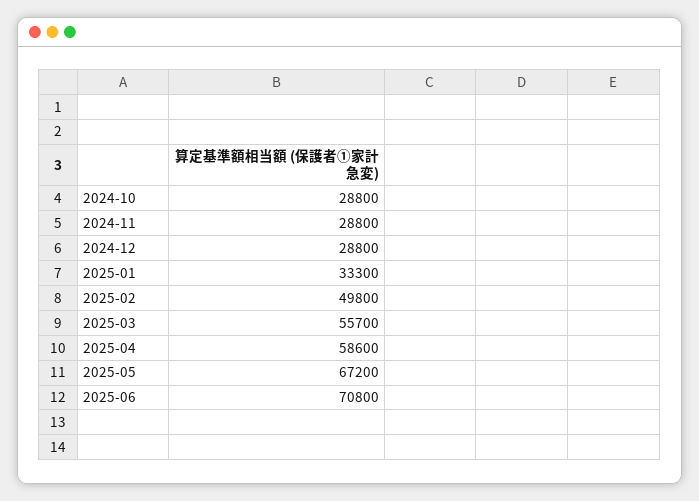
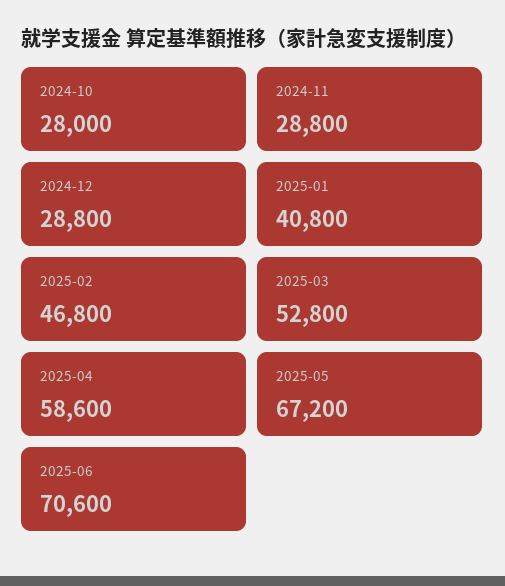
2024-10: 28800 -> 28000
2025-01: 33300 -> 40800
2025-02: 49800 -> 46800
2025-03: 55700 -> 52800
2025-06: 70800 -> 70600

